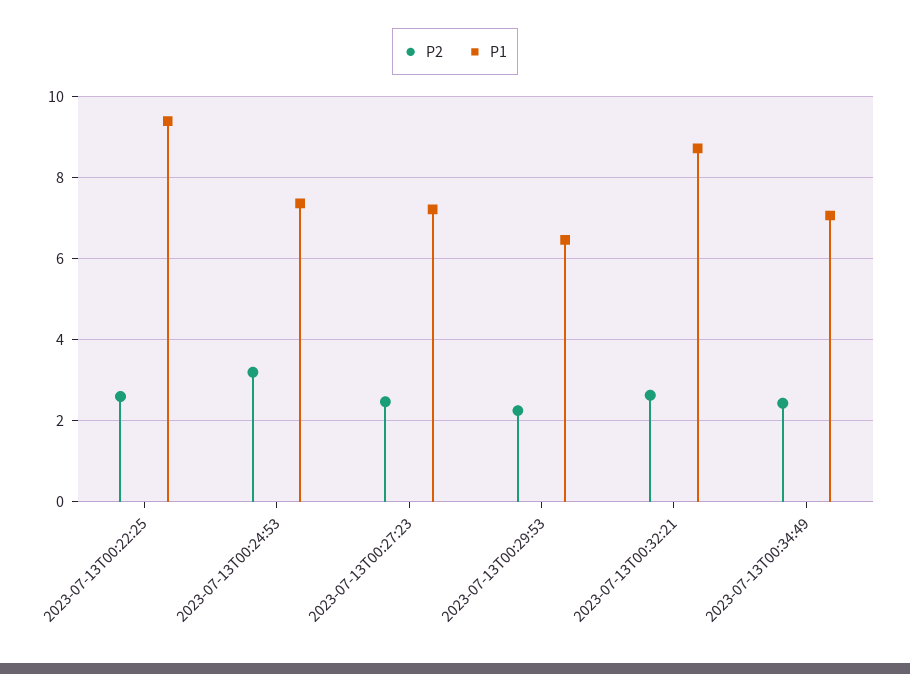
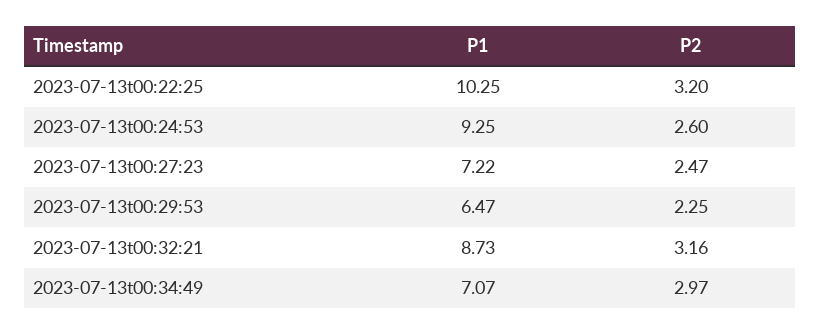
P2, 2023-07-13T00:22:25: 2.6 -> 3.2
P1, 2023-07-13T00:22:25: 9.4 -> 10.25
P2, 2023-07-13T00:24:53: 3.2 -> 2.6
P1, 2023-07-13T00:24:53: 7.4 -> 9.25
P2, 2023-07-13T00:32:21: 2.6 -> 3.16
P2, 2023-07-13T00:34:49: 2.4 -> 2.97

